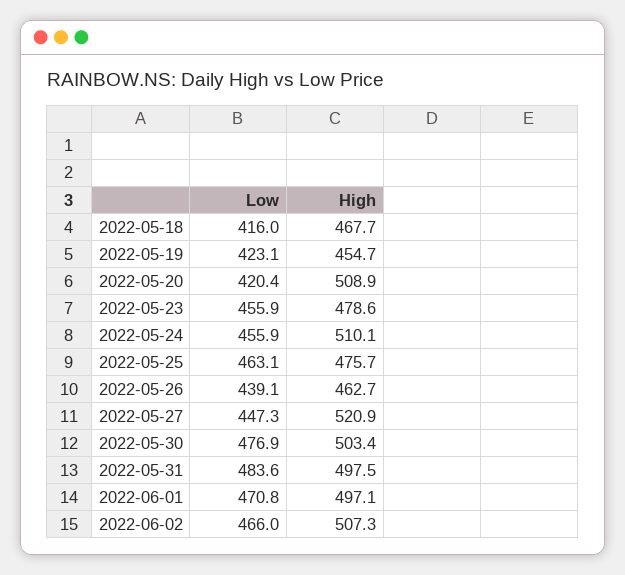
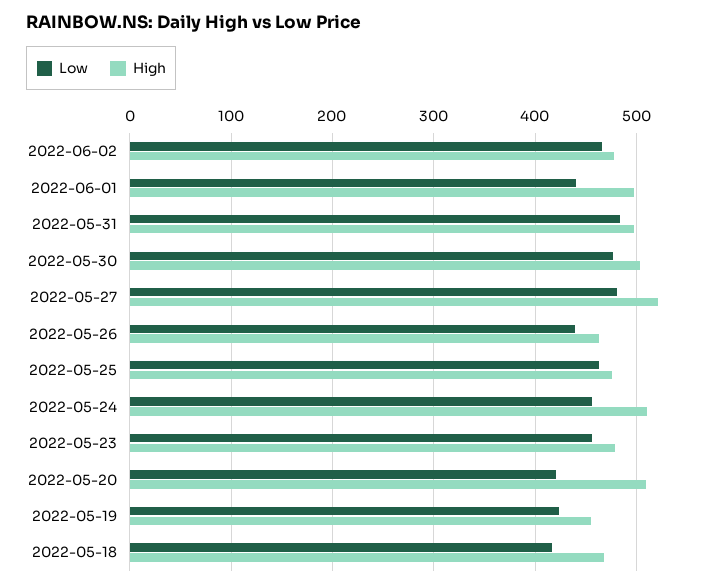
Low, 2022-05-27: 447.3 -> 480
Low, 2022-06-01: 470.8 -> 440
High, 2022-06-02: 507.3 -> 480

